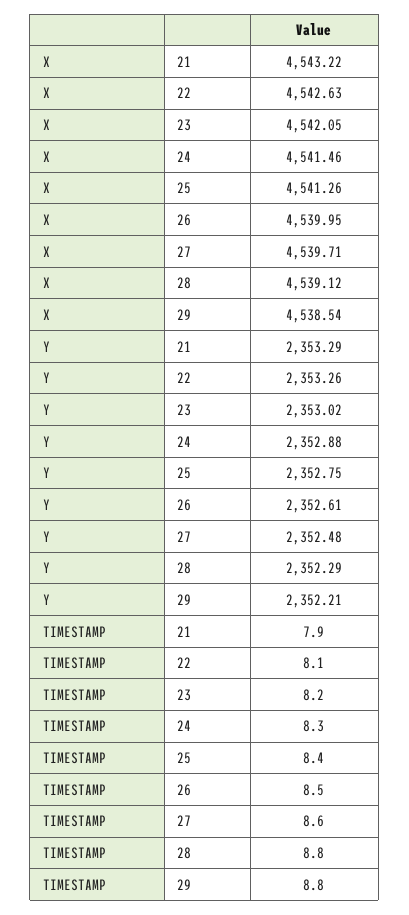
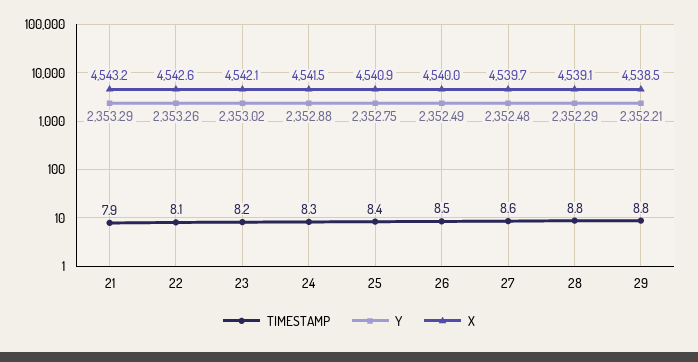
X, 25: 4541.26 -> 4540.9
Y, 26: 2352.61 -> 2352.49

